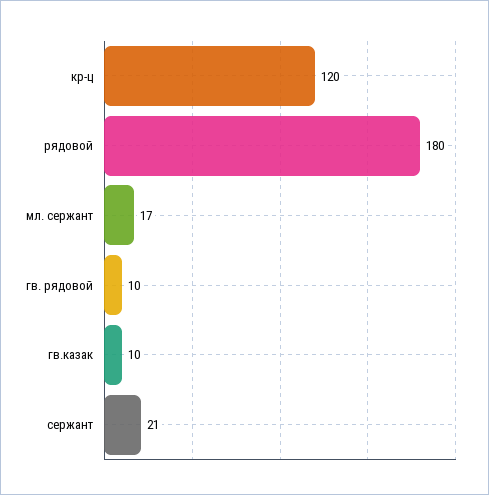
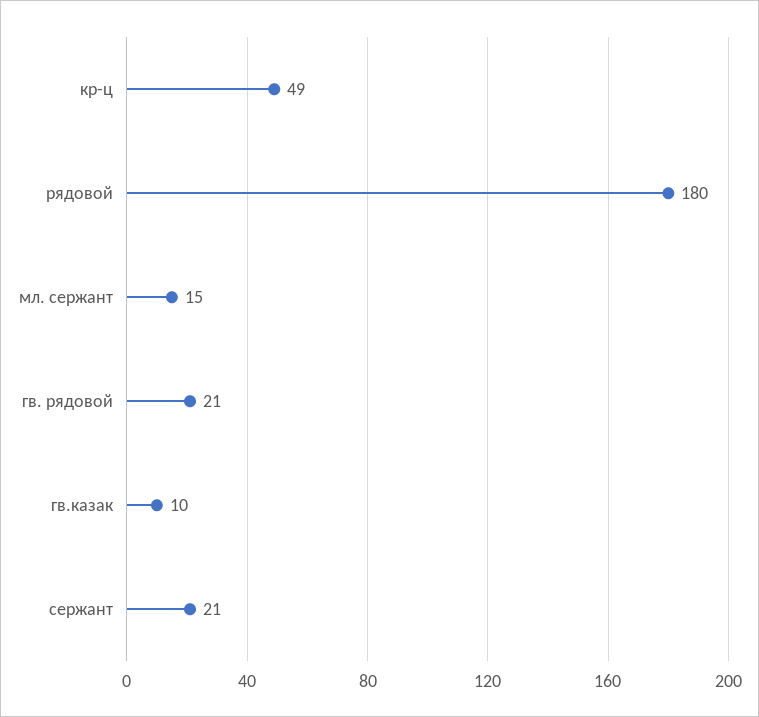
кр-ц: 120 -> 49
мл. сержант: 17 -> 15
гв. рядовой: 10 -> 21

